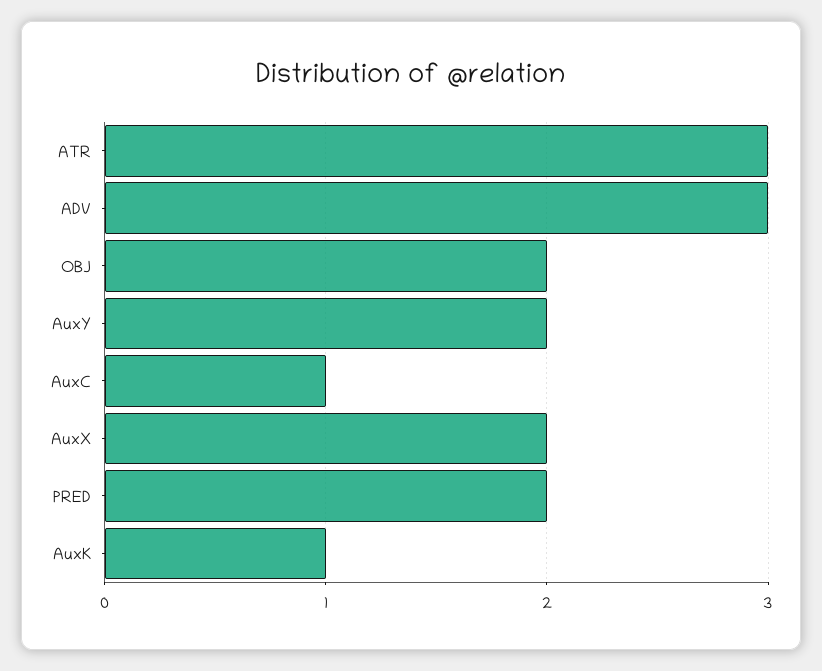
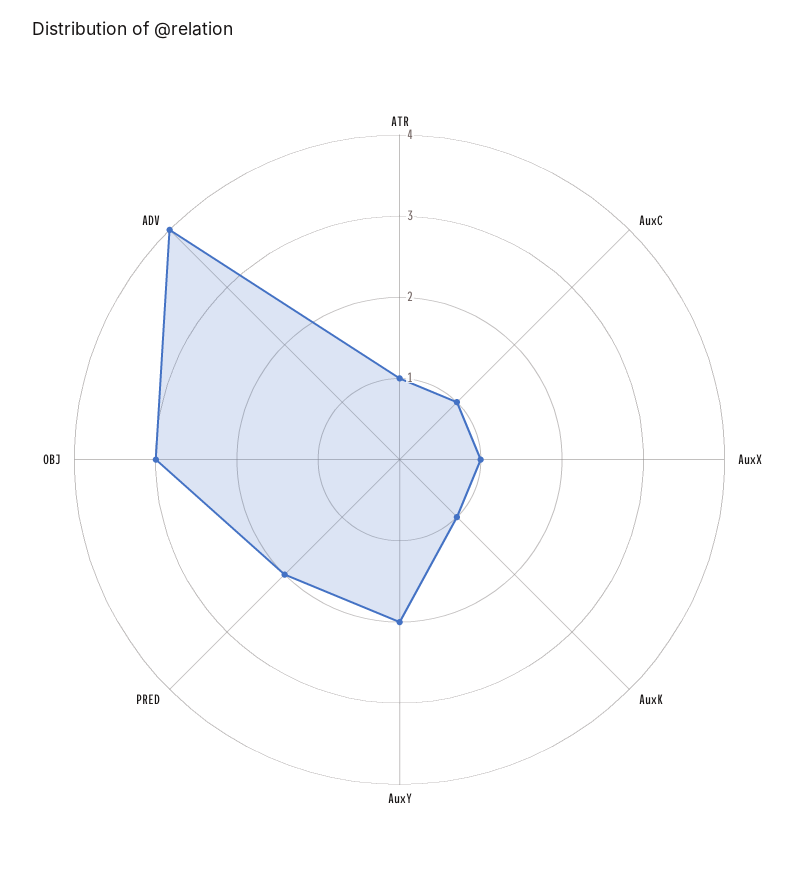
ATR: 3 -> 1
ADV: 3 -> 4
OBJ: 2 -> 3
AuxX: 2 -> 1

